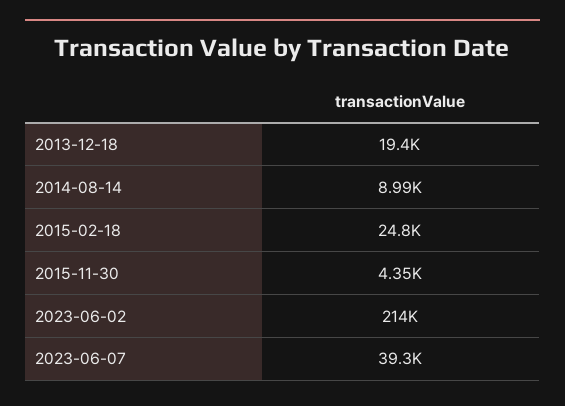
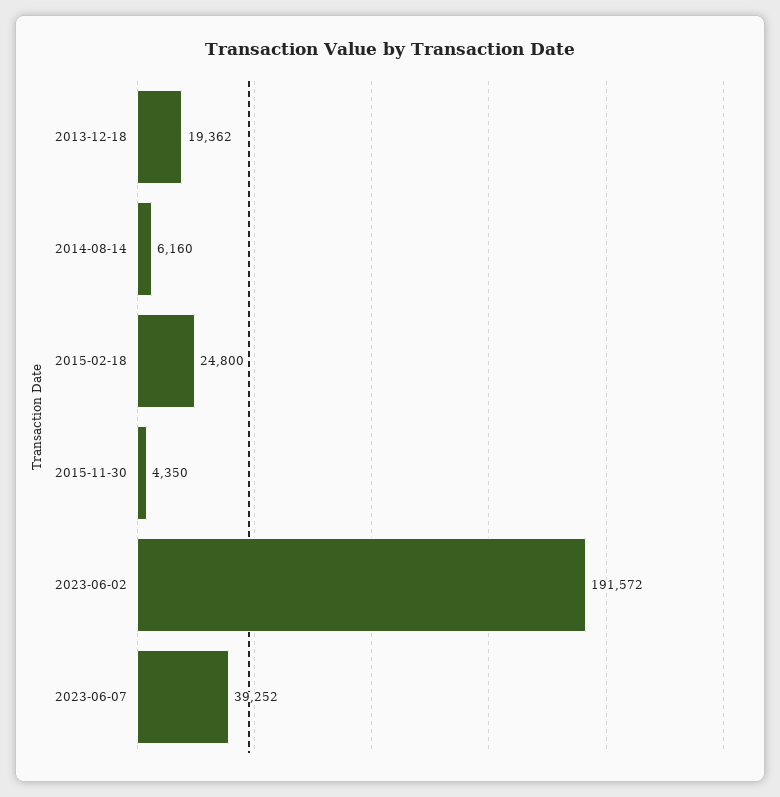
2014-08-14: 8990 -> 6160
2023-06-02: 214000 -> 191572

